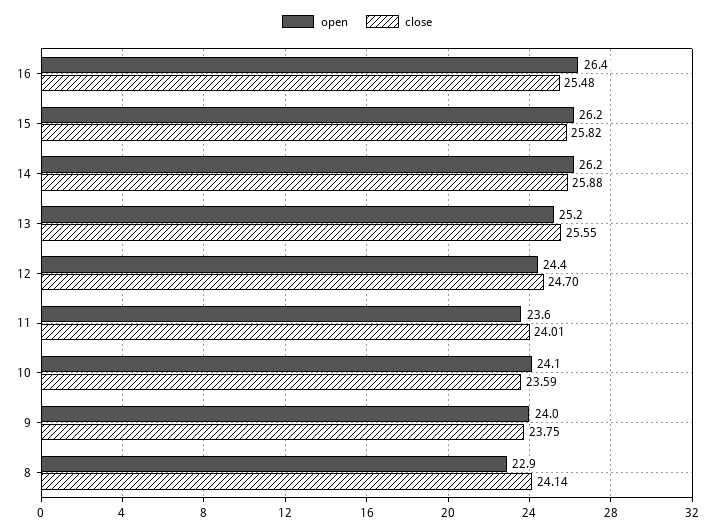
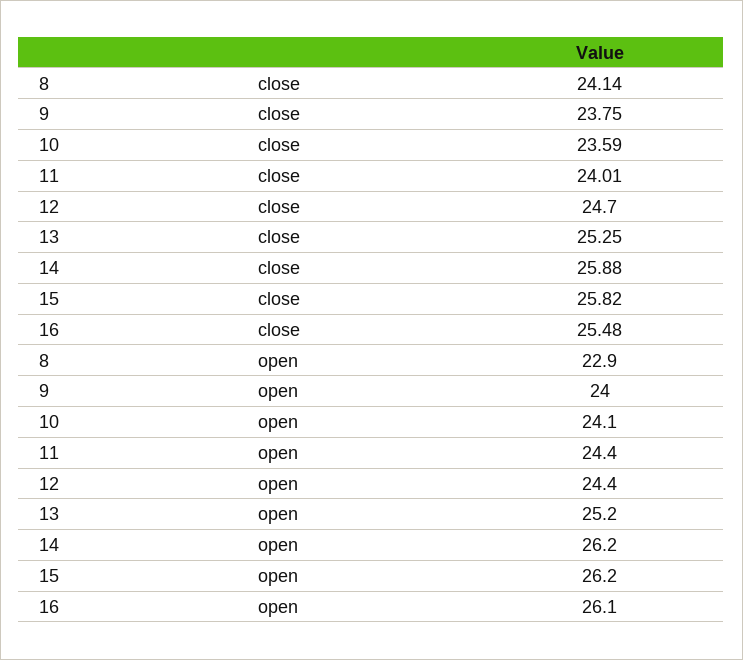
open, 16: 26.4 -> 26.1
close, 13: 25.55 -> 25.25
open, 11: 23.6 -> 24.4

